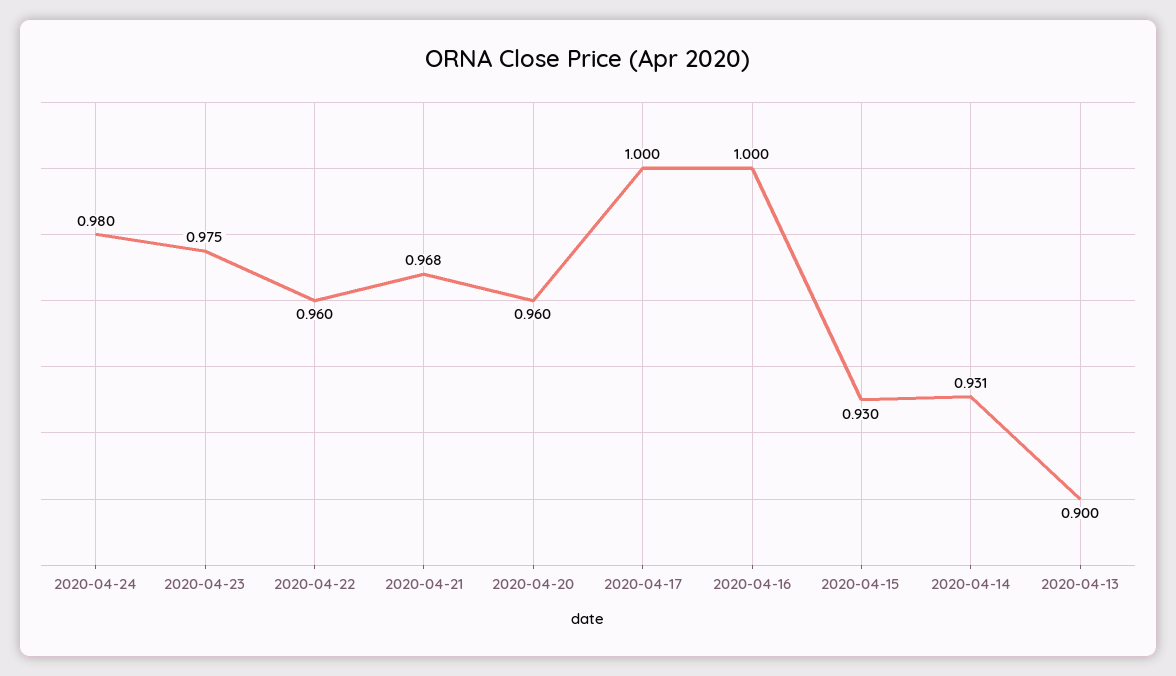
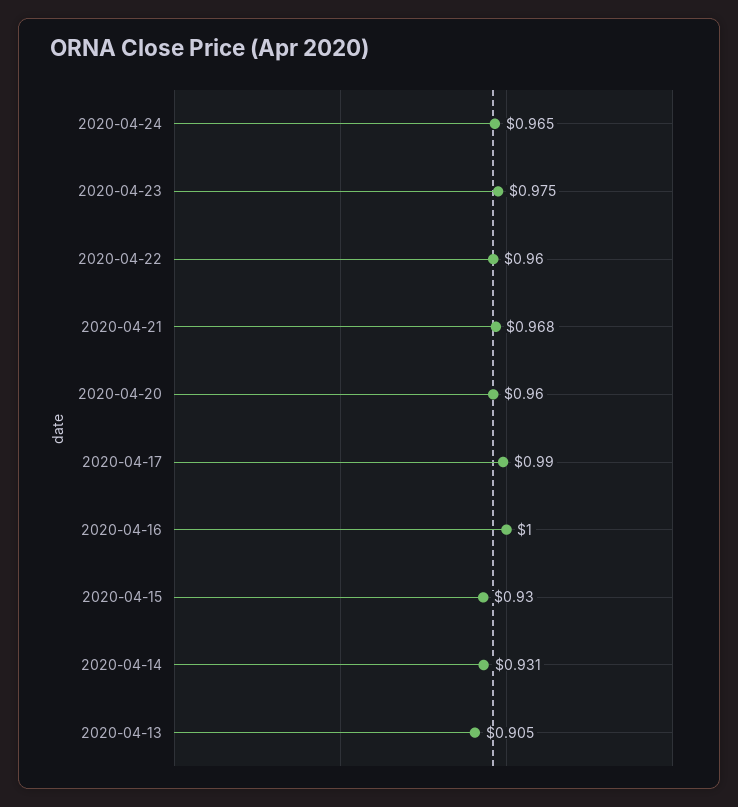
2020-04-24: 0.98 -> 0.965
2020-04-17: 1 -> 0.99
2020-04-13: 0.9 -> 0.905

